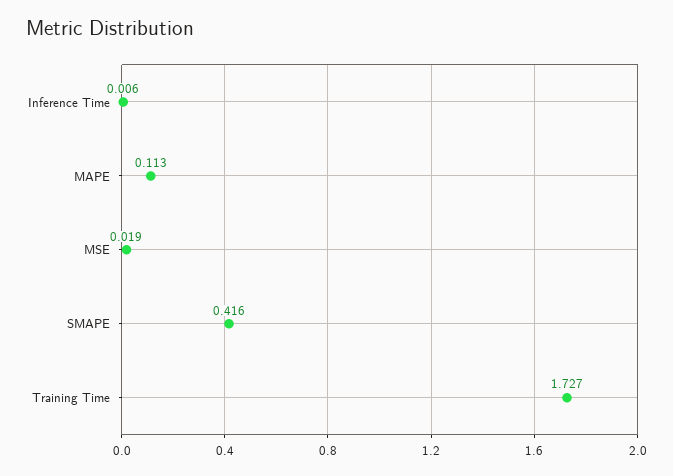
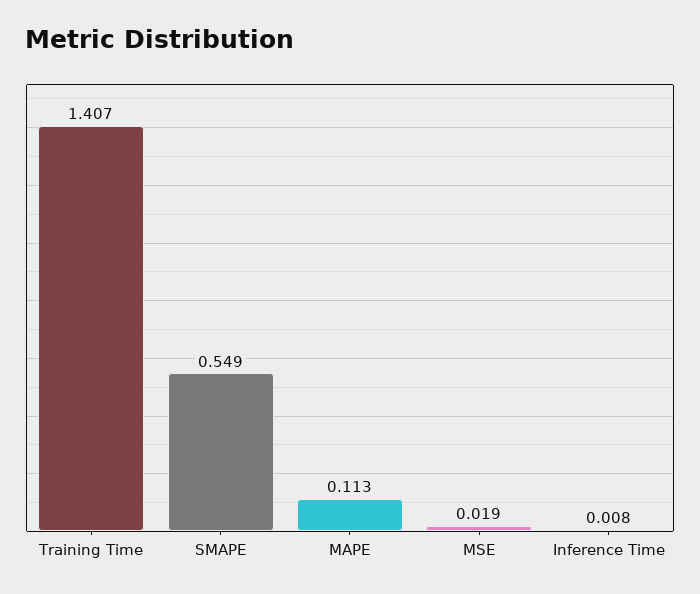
Inference Time: 0.006 -> 0.008
SMAPE: 0.416 -> 0.549
Training Time: 1.727 -> 1.407

